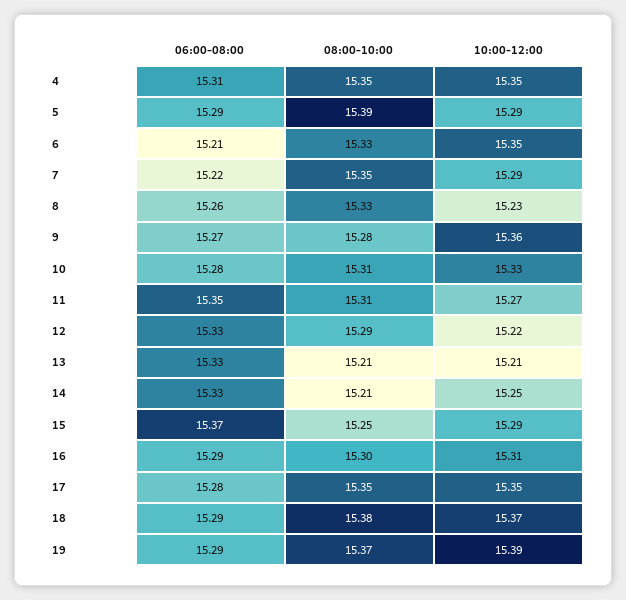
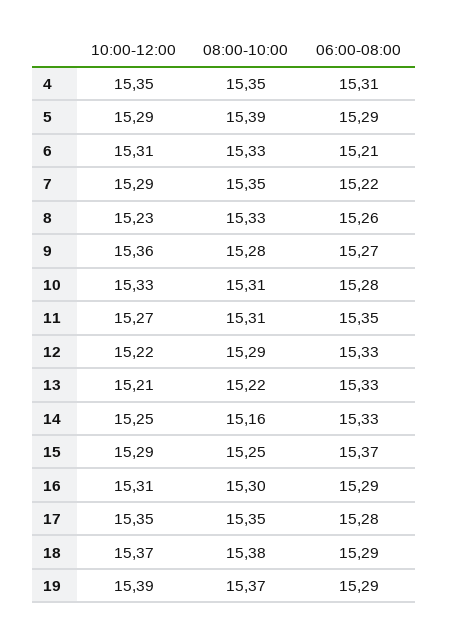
10:00-12:00, 6: 15.35 -> 15.31
08:00-10:00, 13: 15.21 -> 15.22
08:00-10:00, 14: 15.21 -> 15.16

